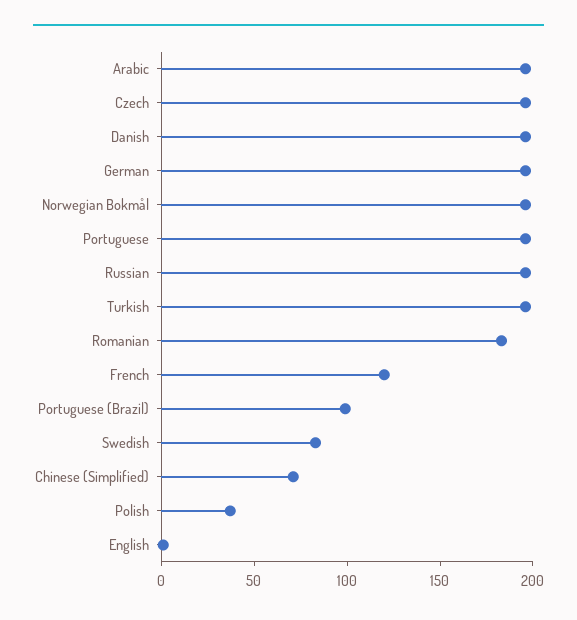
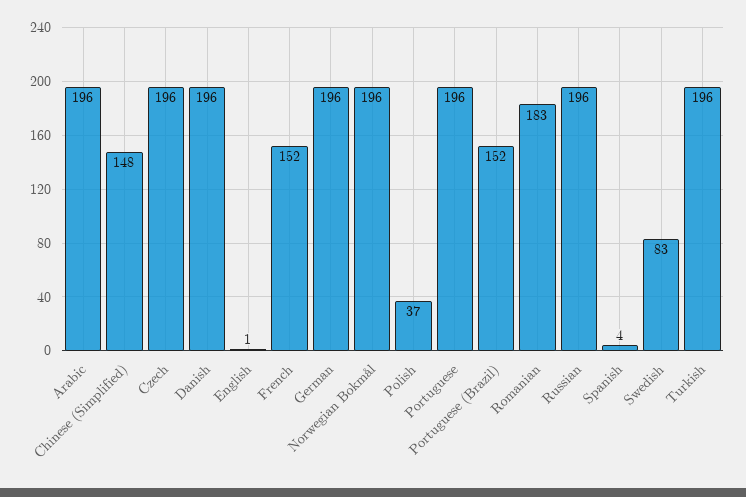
French: 120 -> 152
Portuguese (Brazil): 100 -> 152
Chinese (Simplified): 70 -> 148
Spanish: none -> 4

